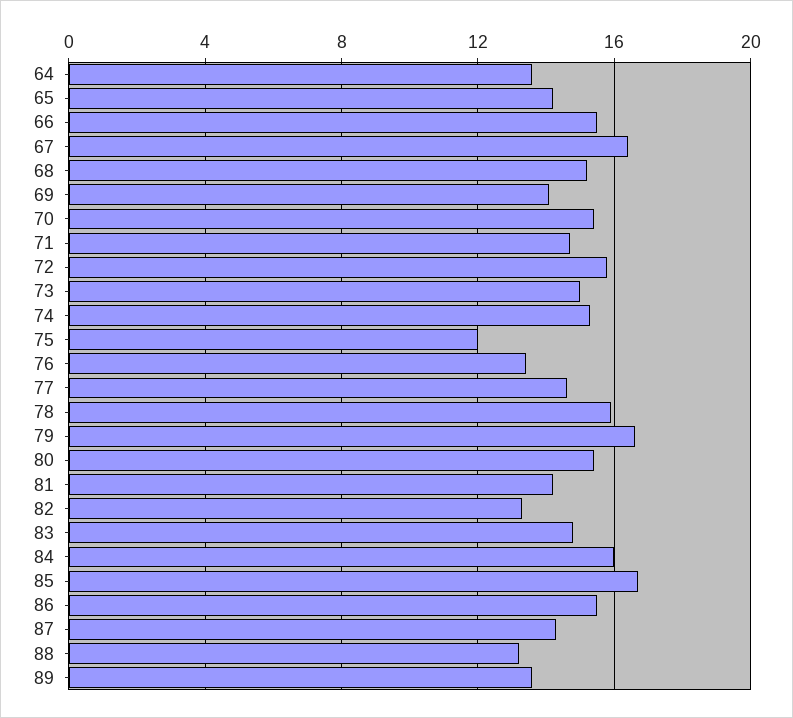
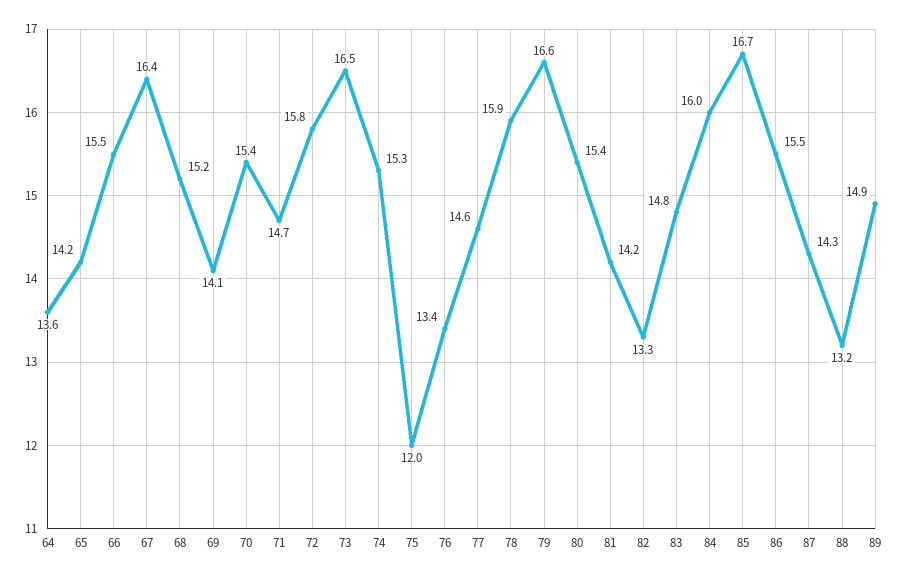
73: 15 -> 16.5
89: 13.5 -> 14.9

